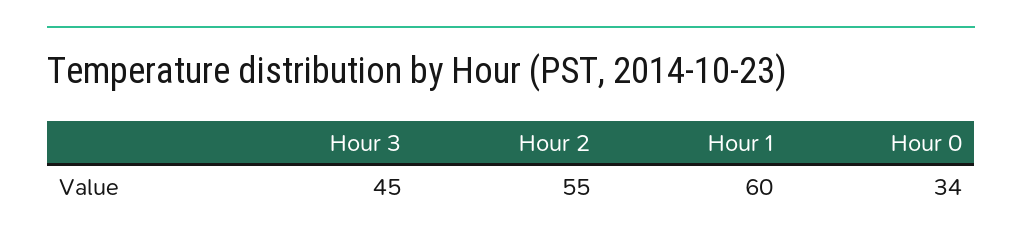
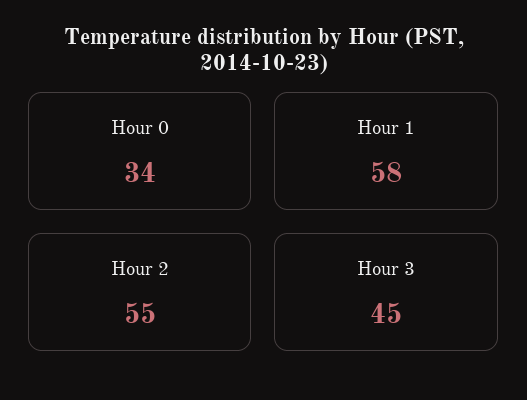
Hour 1: 60 -> 58

